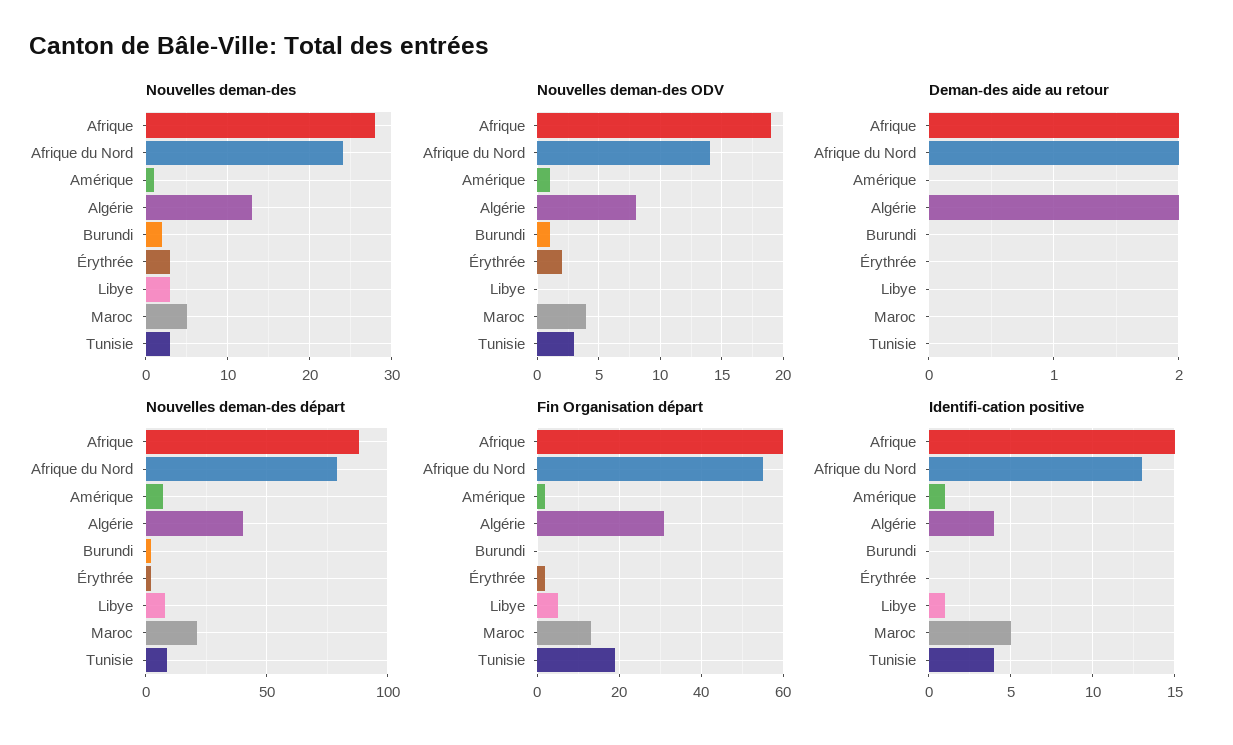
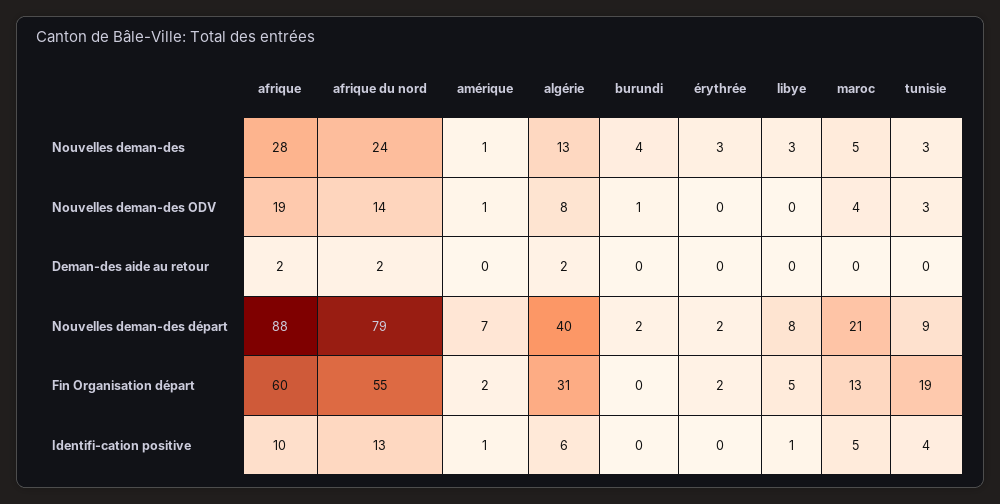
Nouvelles deman-des, Burundi: 2 -> 4
Nouvelles deman-des ODV, Érythrée: 2 -> 0
Identifi-cation positive, Afrique: 15 -> 10
Identifi-cation positive, Algérie: 4 -> 6

